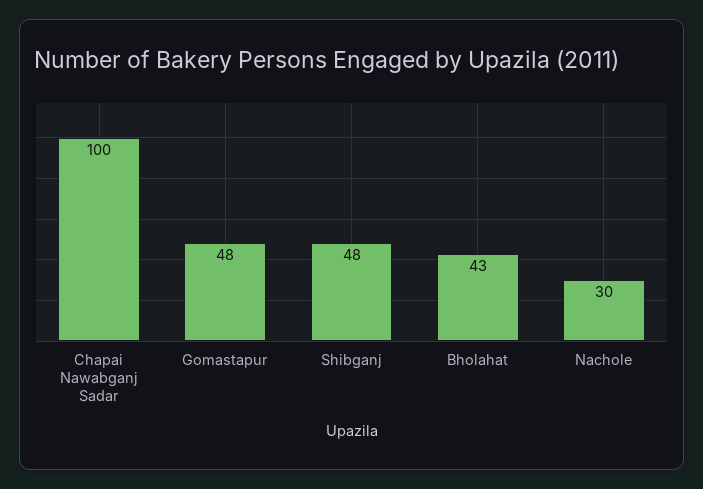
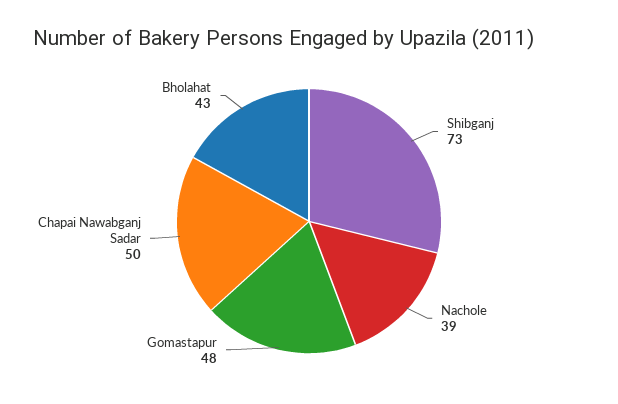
Chapai Nawabganj Sadar: 100 -> 50
Shibganj: 48 -> 73
Nachole: 30 -> 39

